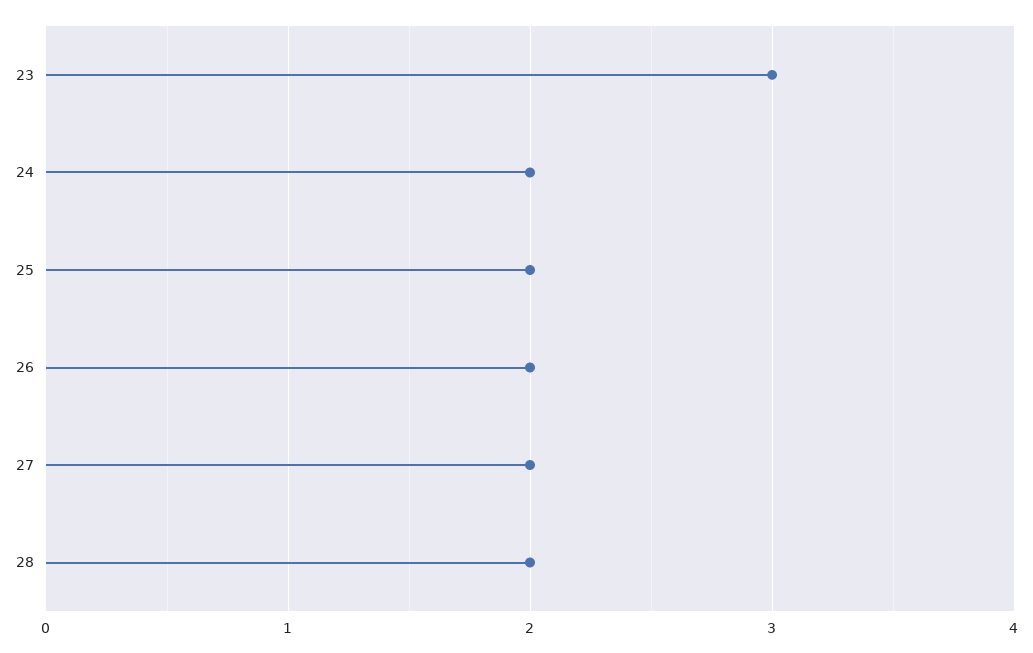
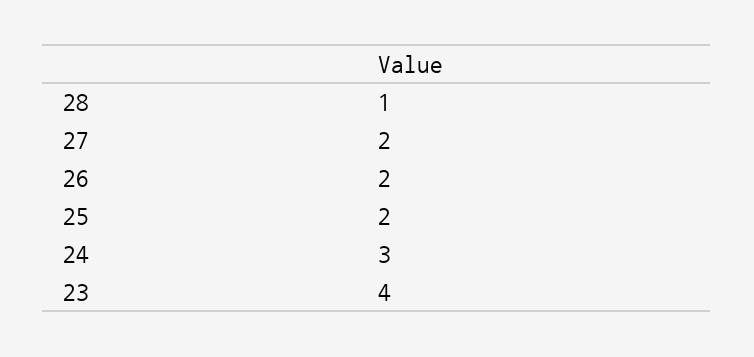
23: 3 -> 4
24: 2 -> 3
28: 2 -> 1

